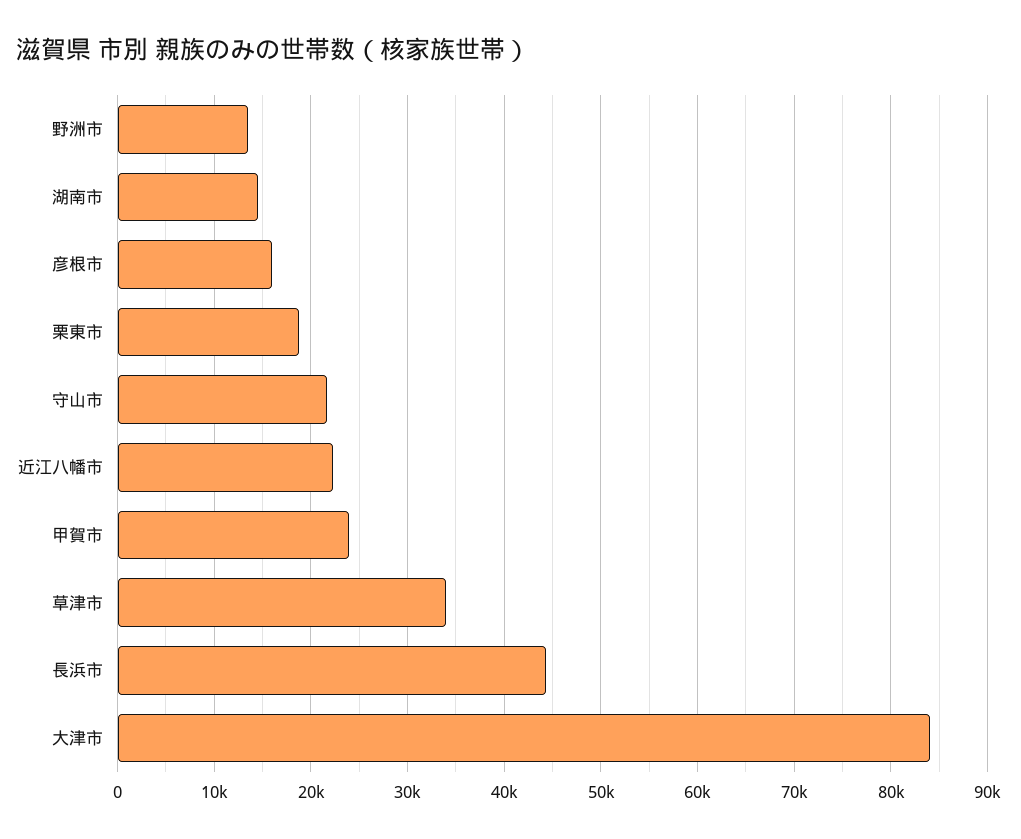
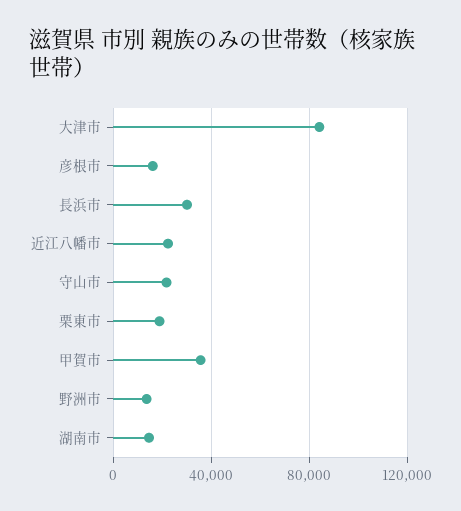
甲賀市: 24000 -> 35000
草津市: 34000 -> none
長浜市: 44000 -> 30000

